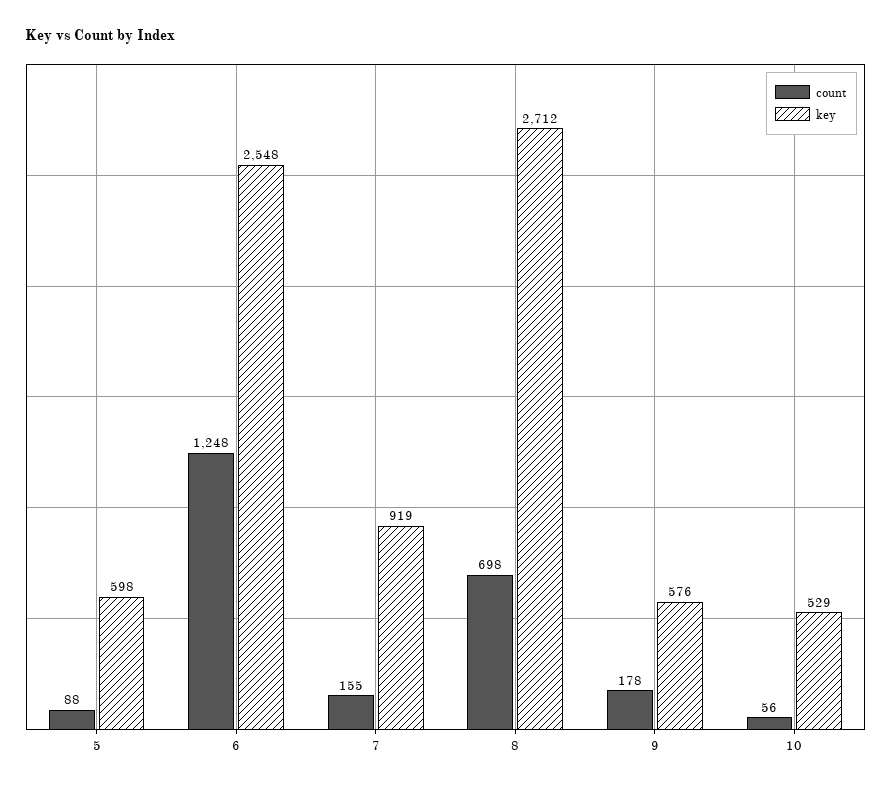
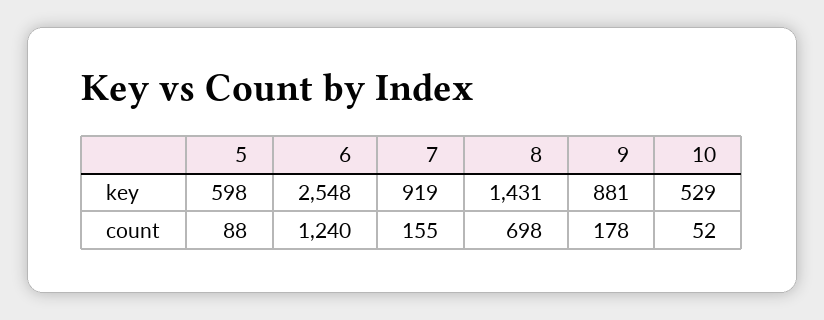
count, 6: 1248 -> 1240
key, 8: 2712 -> 1431
key, 9: 576 -> 881
count, 10: 56 -> 52

